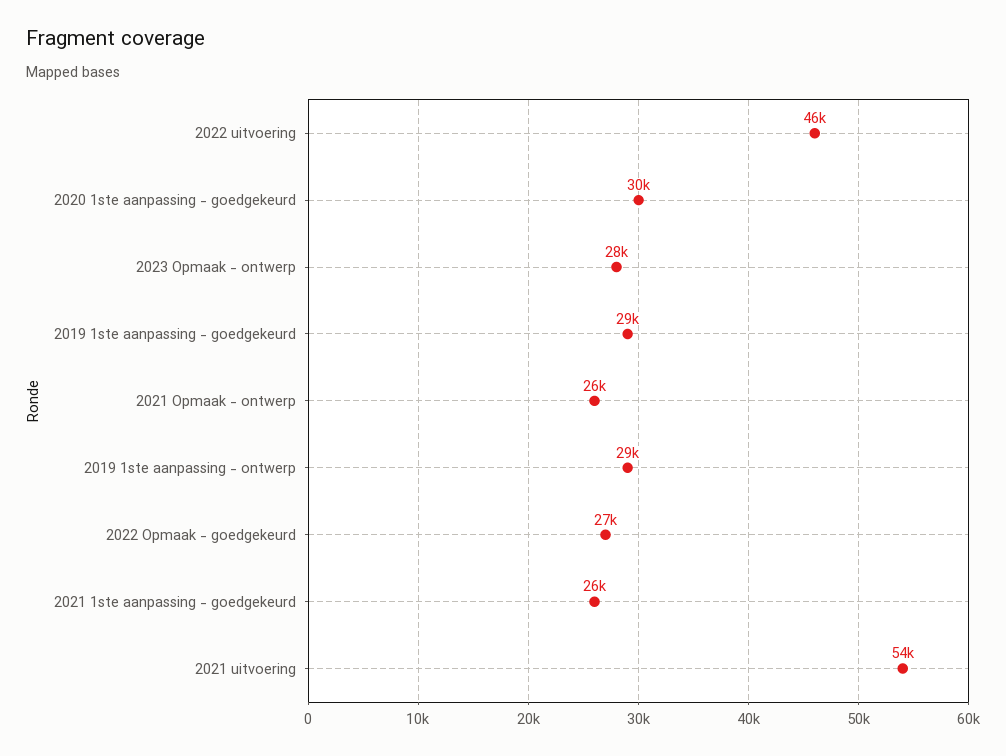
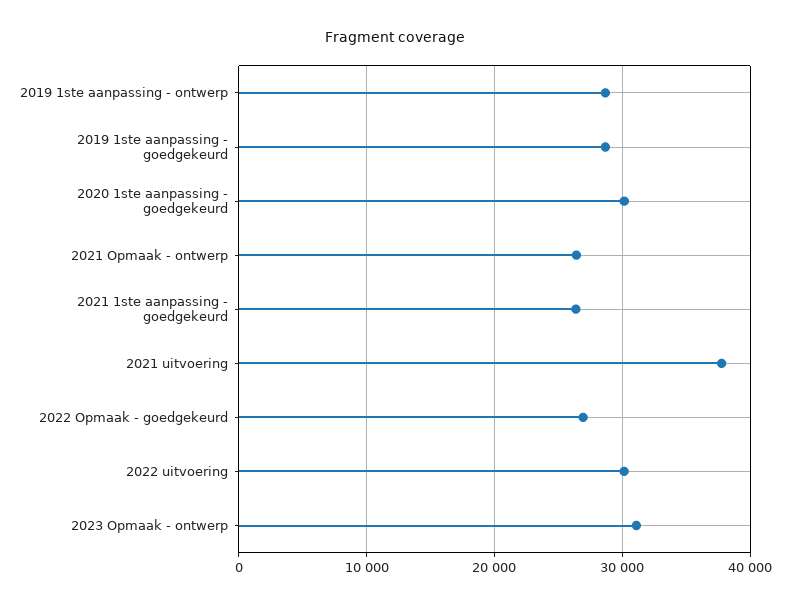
2022 uitvoering: 46000 -> 30000
2023 Opmaak - ontwerp: 28000 -> 31000
2021 uitvoering: 54000 -> 38000

